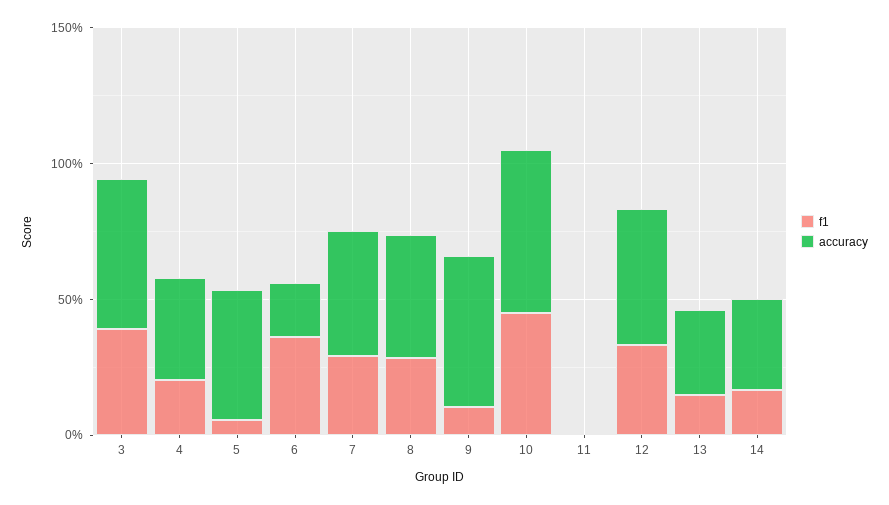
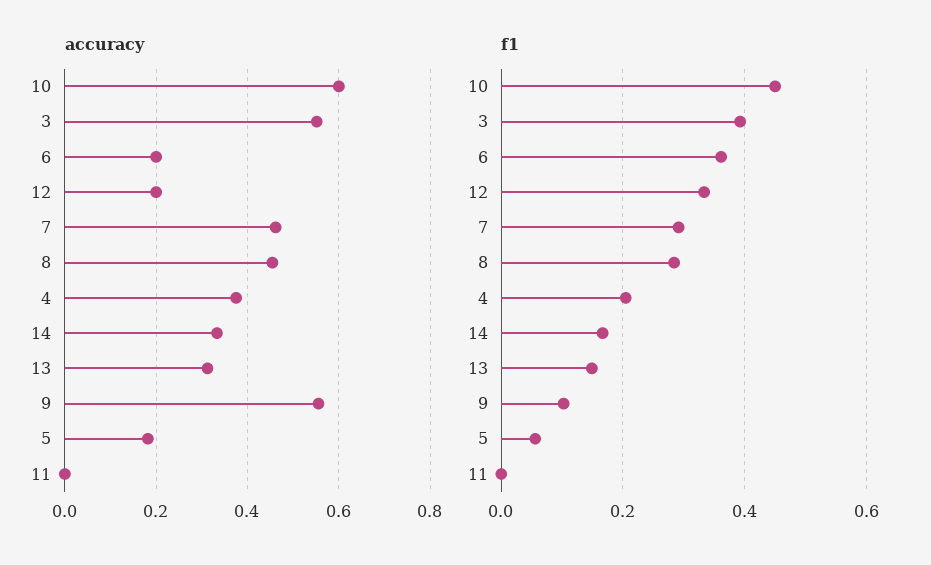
accuracy, 5: 0.5 -> 0.18
accuracy, 12: 0.5 -> 0.2

